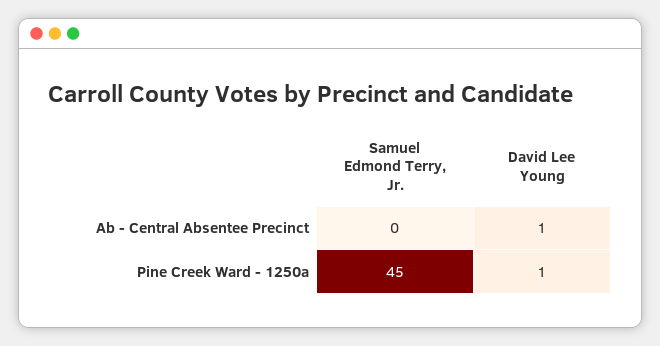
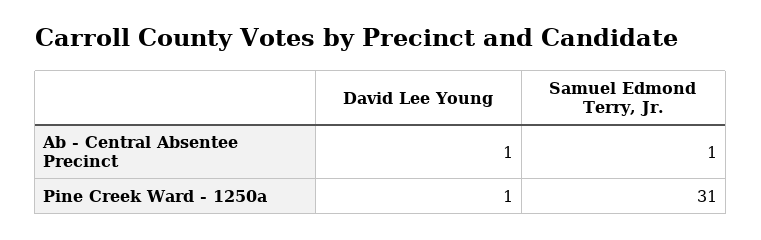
Samuel Edmond Terry, Jr., Ab - Central Absentee Precinct: 0 -> 1
Samuel Edmond Terry, Jr., Pine Creek Ward - 1250a: 45 -> 31

